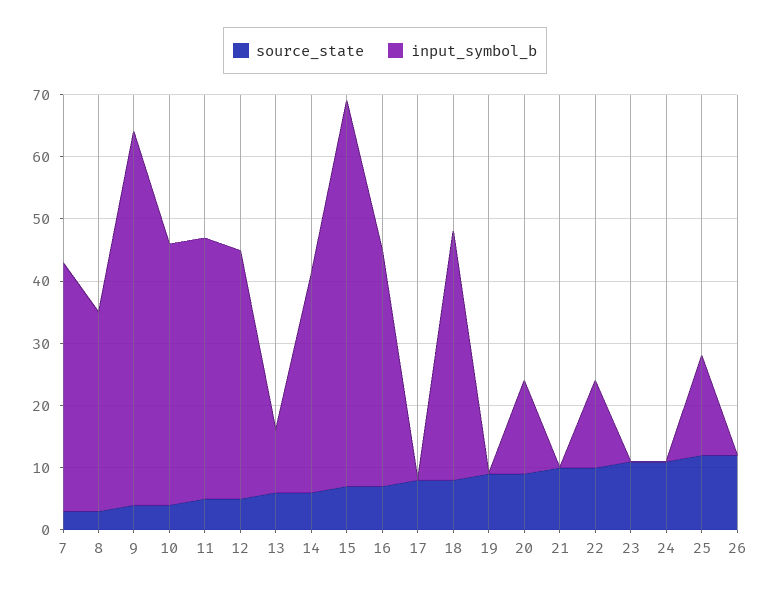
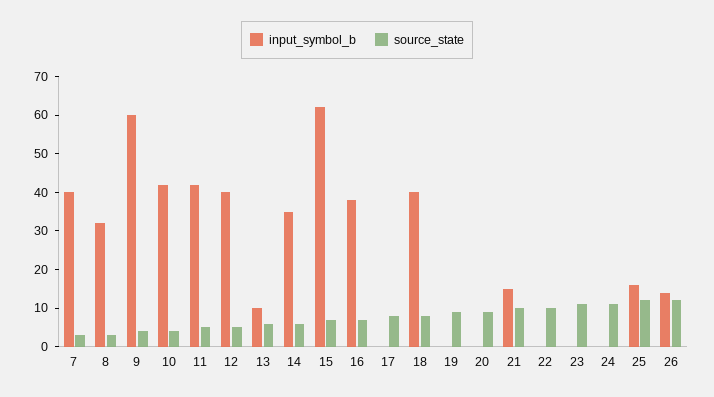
input_symbol_b, 20: 15 -> 0
input_symbol_b, 21: 0 -> 15
input_symbol_b, 22: 15 -> 0
input_symbol_b, 26: 0 -> 15

